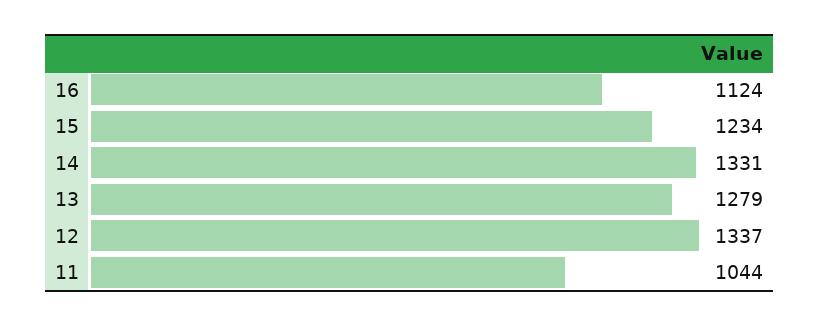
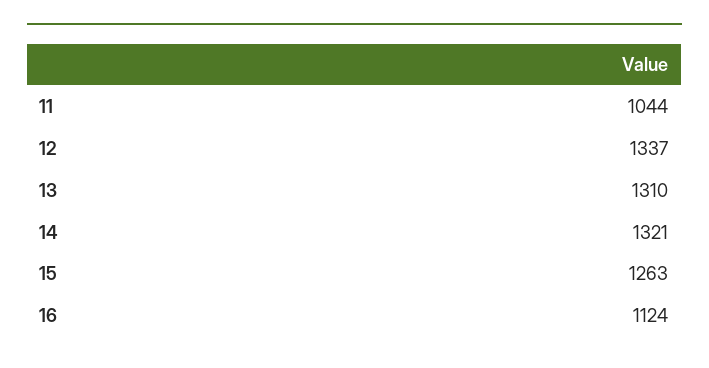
15: 1234 -> 1263
14: 1331 -> 1321
13: 1279 -> 1310

